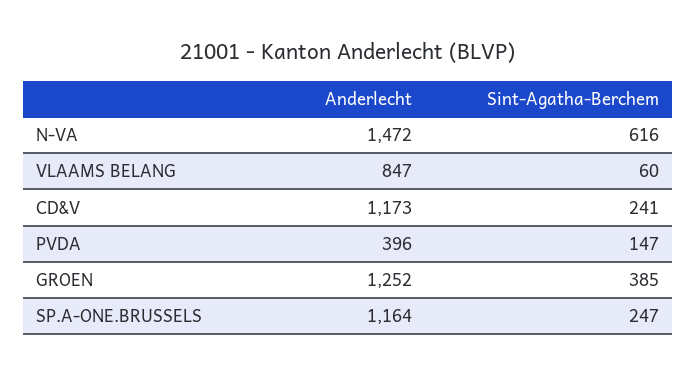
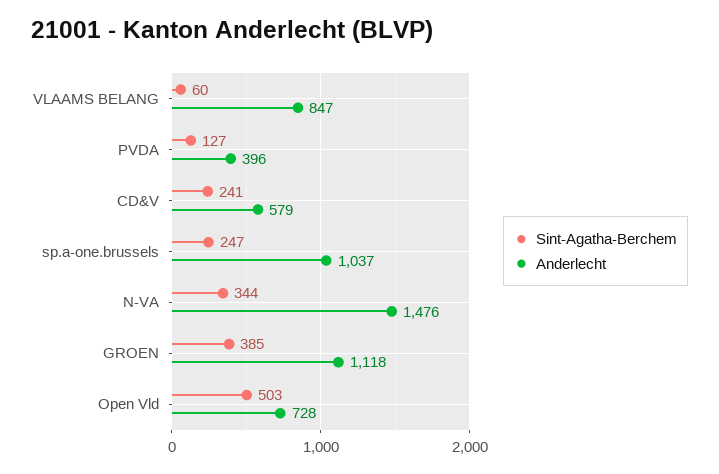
Anderlecht, N-VA: 1472 -> 1476
Sint-Agatha-Berchem, N-VA: 616 -> 344
Anderlecht, CD&V: 1173 -> 579
Sint-Agatha-Berchem, PVDA: 147 -> 127
Anderlecht, GROEN: 1252 -> 1118
Anderlecht, SP.A-ONE.BRUSSELS: 1164 -> 1037
Sint-Agatha-Berchem, Open Vld: none -> 503
Anderlecht, Open Vld: none -> 728

